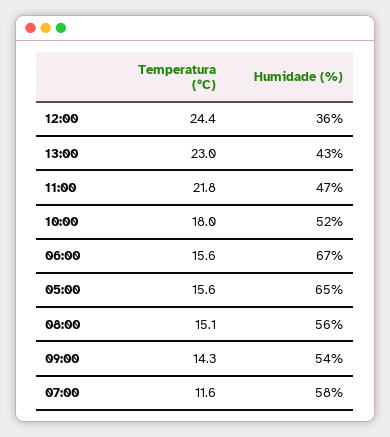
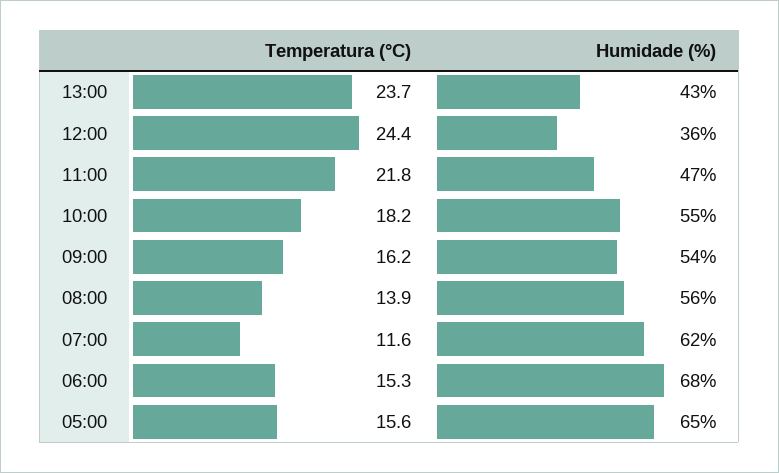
Temperatura (°C), 13:00: 23 -> 23.7
Temperatura (°C), 10:00: 18 -> 18.2
Humidade (%), 10:00: 52 -> 55
Temperatura (°C), 06:00: 15.6 -> 15.3
Humidade (%), 06:00: 67 -> 68
Temperatura (°C), 08:00: 15.1 -> 13.9
Temperatura (°C), 09:00: 14.3 -> 16.2
Humidade (%), 07:00: 58 -> 62

